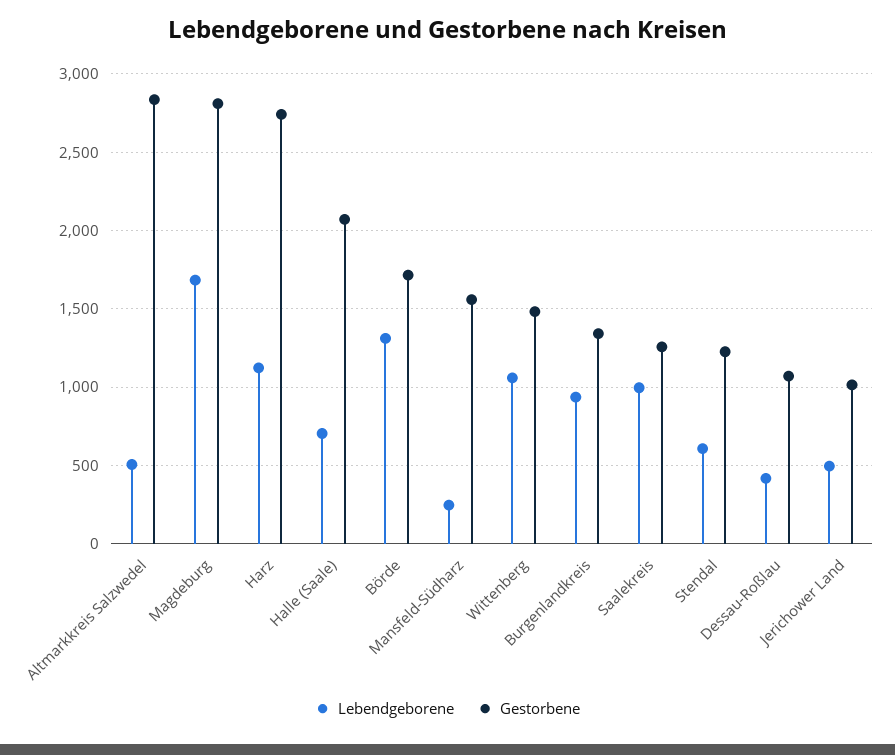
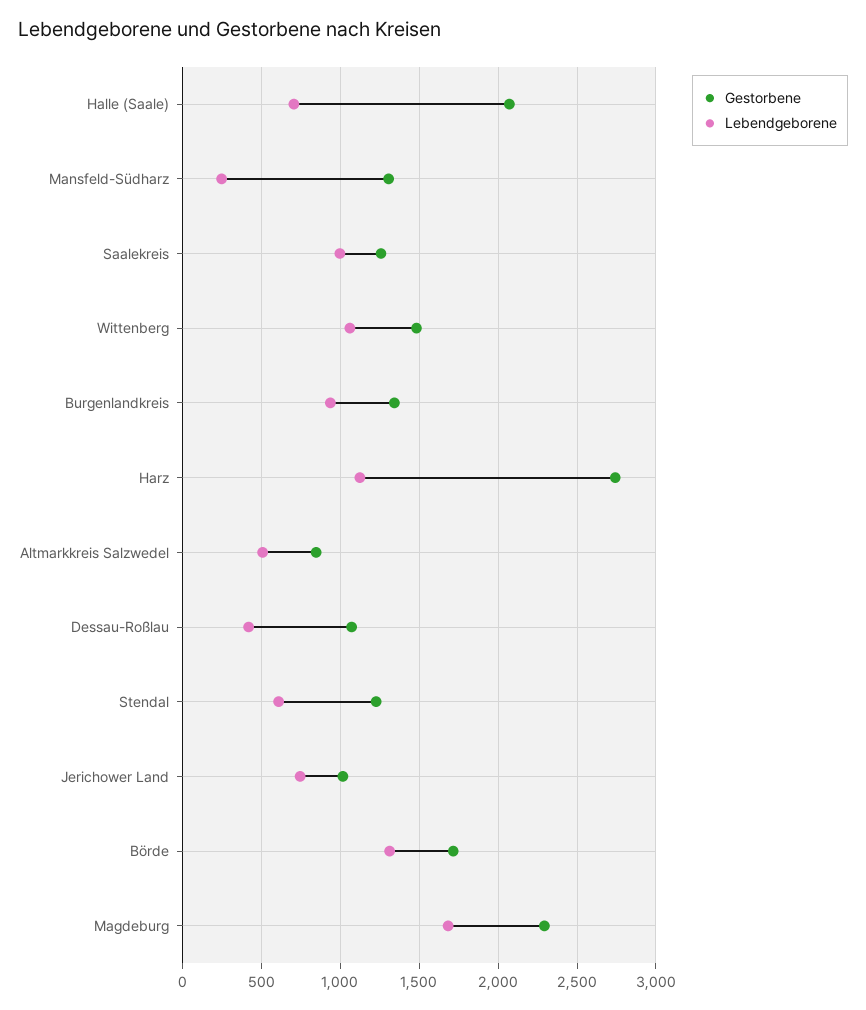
Gestorbene, Altmarkkreis Salzwedel: 2850 -> 850
Gestorbene, Magdeburg: 2800 -> 2300
Gestorbene, Mansfeld-Südharz: 1550 -> 1300
Lebendgeborene, Jerichower Land: 500 -> 750

